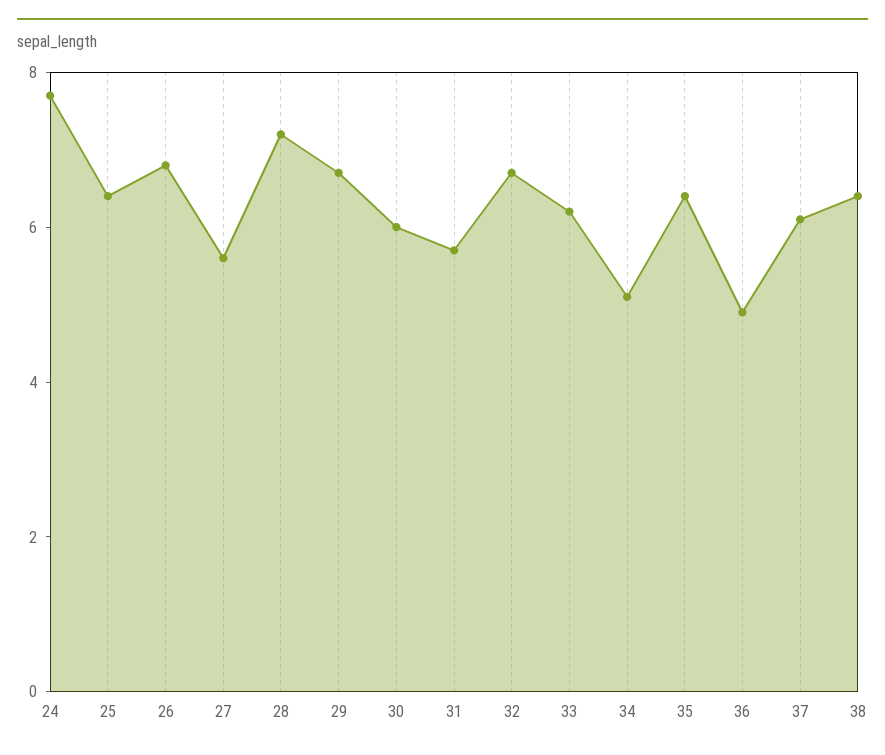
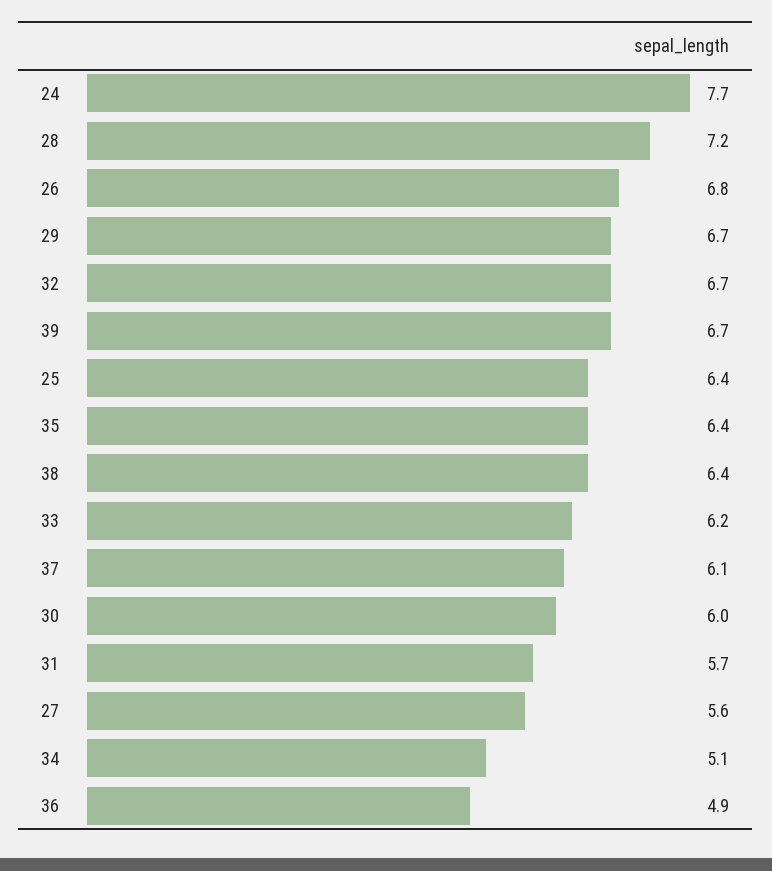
39: none -> 6.7

